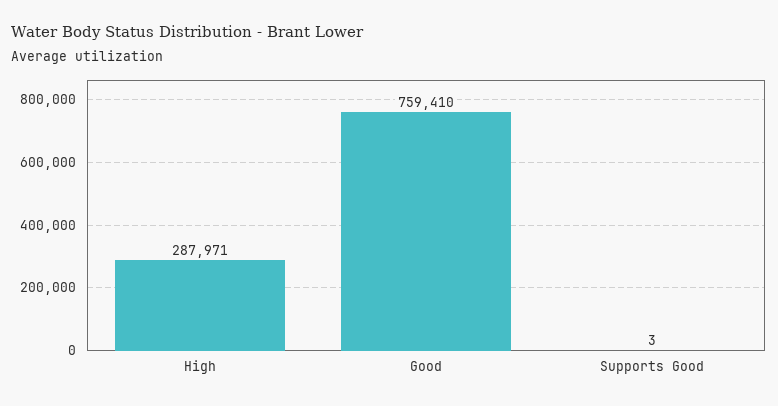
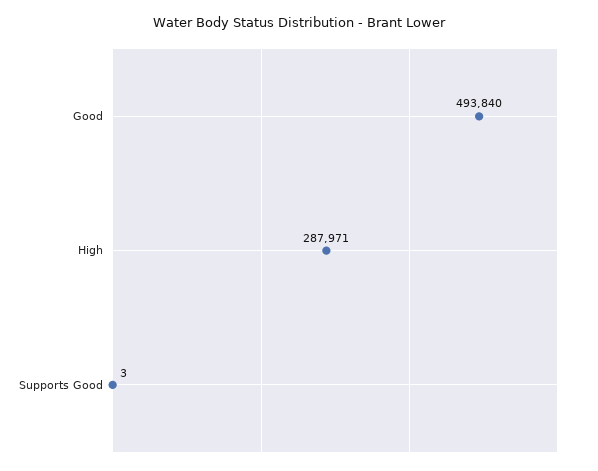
Good: 759410 -> 493840

